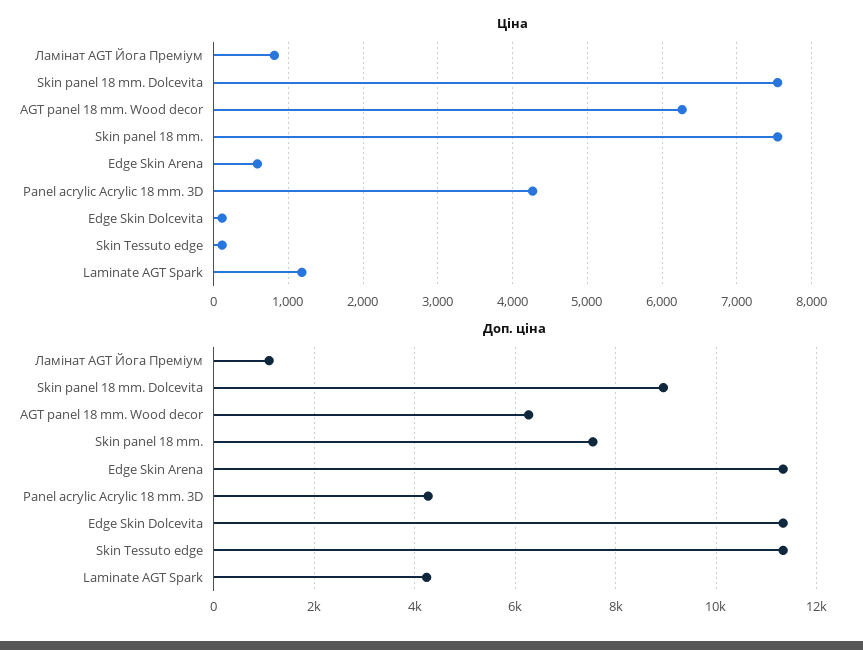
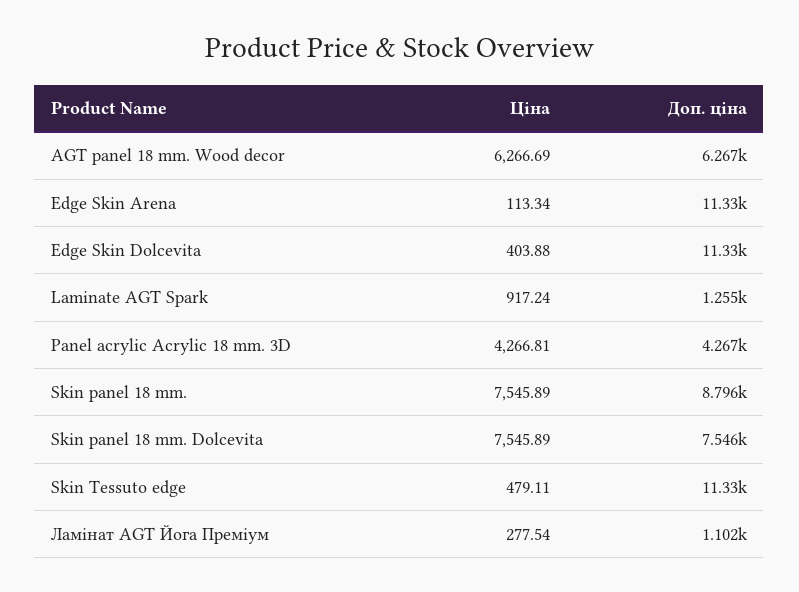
Ціна, Ламінат AGT Йога Преміум: 800 -> 277.54
Ціна, Edge Skin Arena: 600 -> 113.34
Ціна, Edge Skin Dolcevita: 100 -> 403.88
Ціна, Skin Tessuto edge: 100 -> 479.11
Ціна, Laminate AGT Spark: 1200 -> 917.24
Доп. ціна, Skin panel 18 mm. Dolcevita: 9000 -> 7546
Доп. ціна, Skin panel 18 mm.: 7600 -> 8796
Доп. ціна, Laminate AGT Spark: 4200 -> 1255

